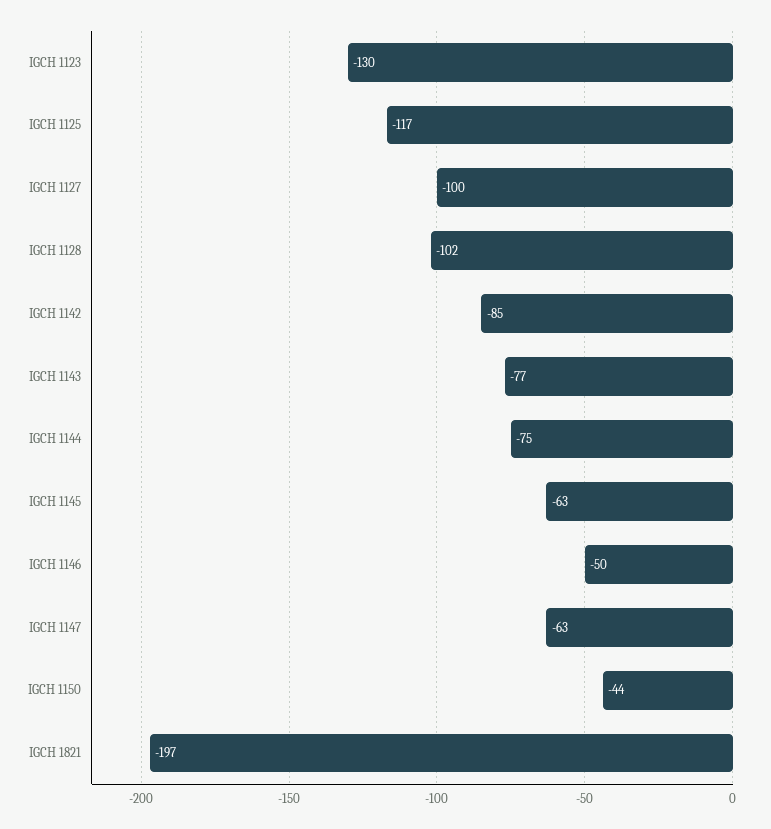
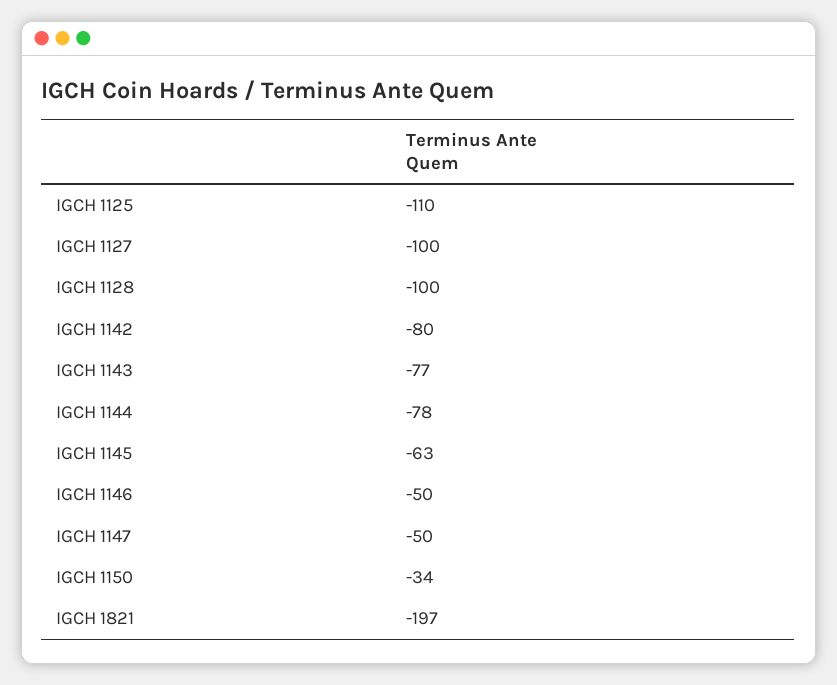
IGCH 1123: -130 -> none
IGCH 1125: -117 -> -110
IGCH 1128: -102 -> -100
IGCH 1142: -85 -> -80
IGCH 1144: -75 -> -78
IGCH 1147: -63 -> -50
IGCH 1150: -44 -> -34

